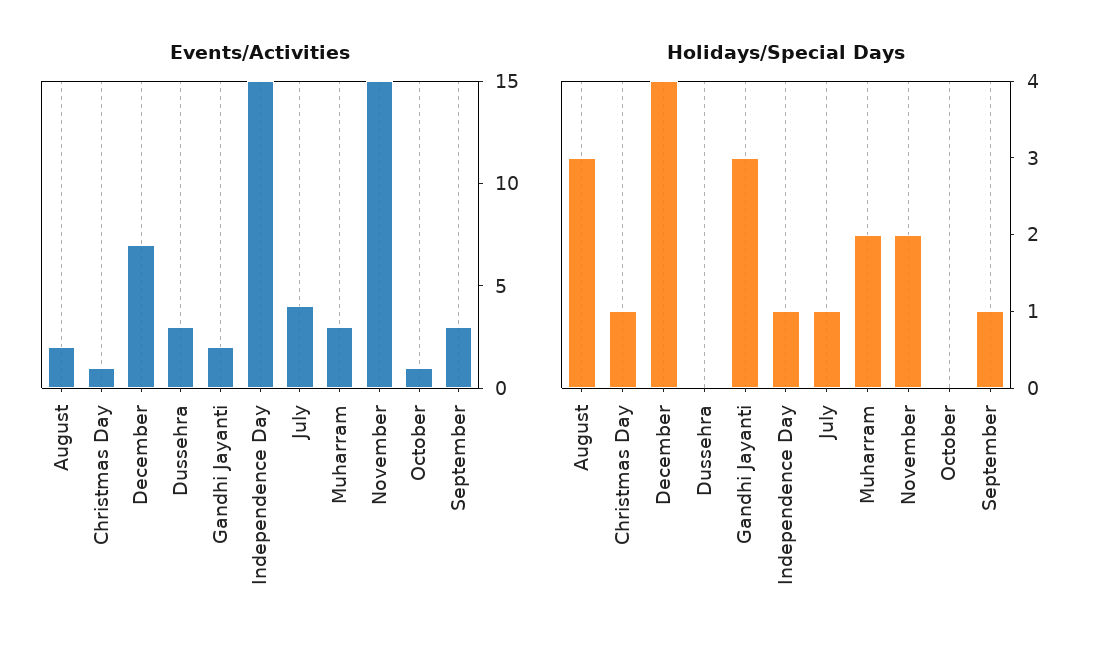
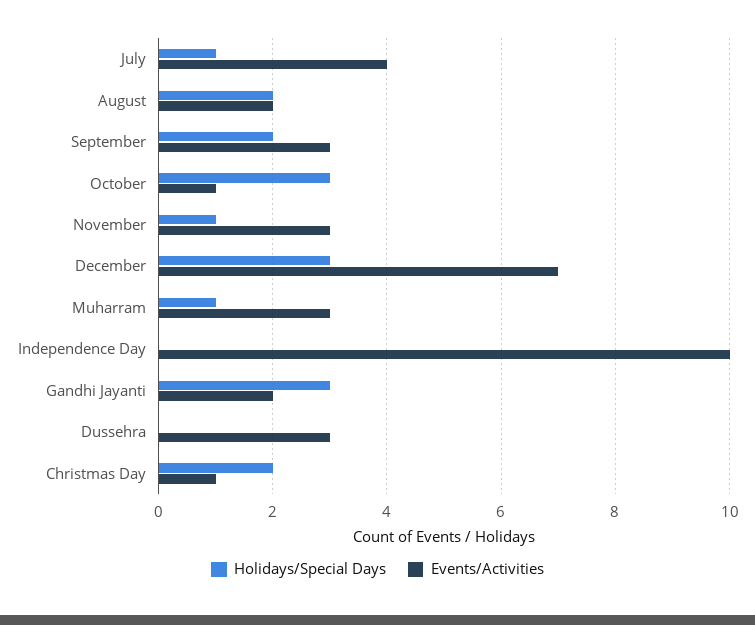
Events/Activities, Independence Day: 15 -> 10
Events/Activities, November: 15 -> 3
Holidays/Special Days, August: 3 -> 2
Holidays/Special Days, Christmas Day: 1 -> 2
Holidays/Special Days, December: 4 -> 3
Holidays/Special Days, Independence Day: 1 -> 0
Holidays/Special Days, Muharram: 2 -> 1
Holidays/Special Days, November: 2 -> 1
Holidays/Special Days, October: 0 -> 3
Holidays/Special Days, September: 1 -> 2

